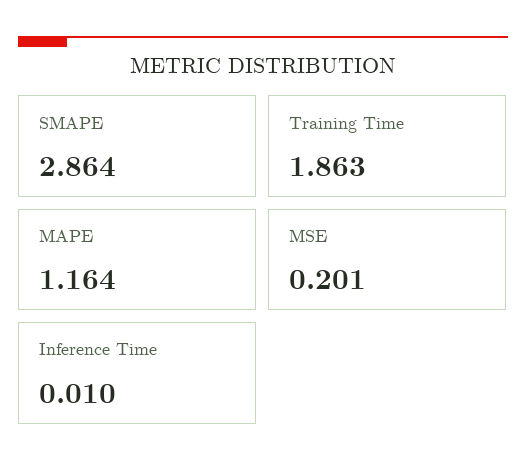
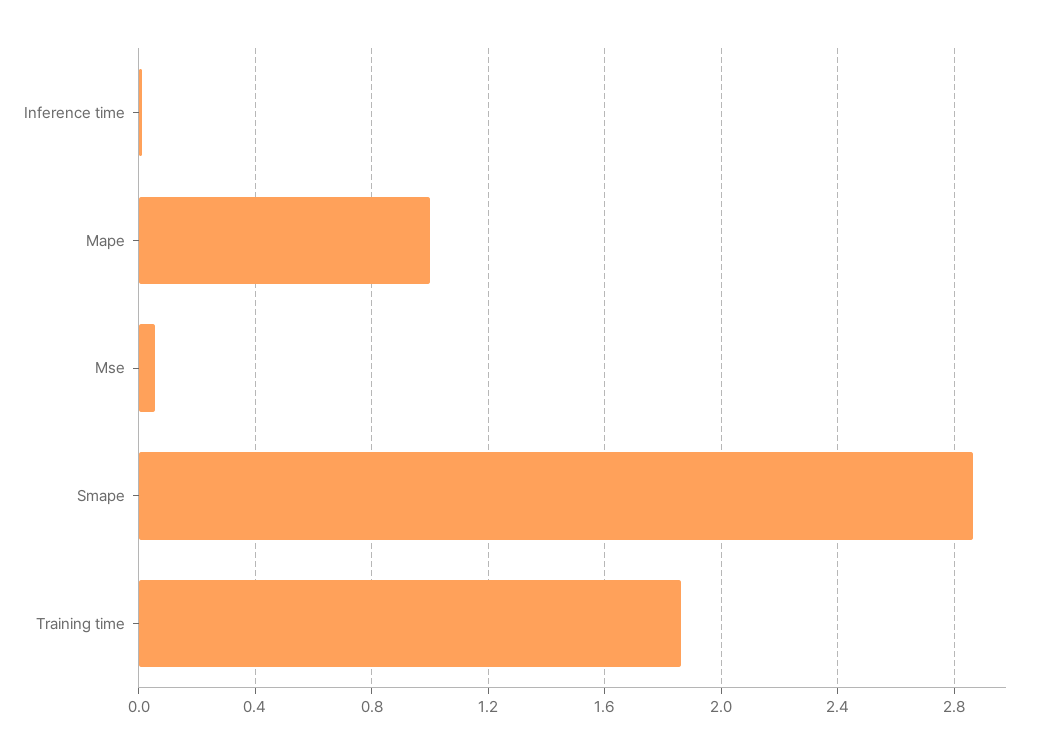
MAPE: 1.164 -> 1
MSE: 0.201 -> 0.05

